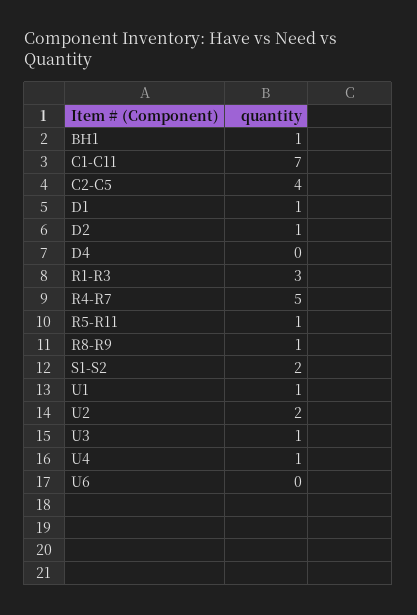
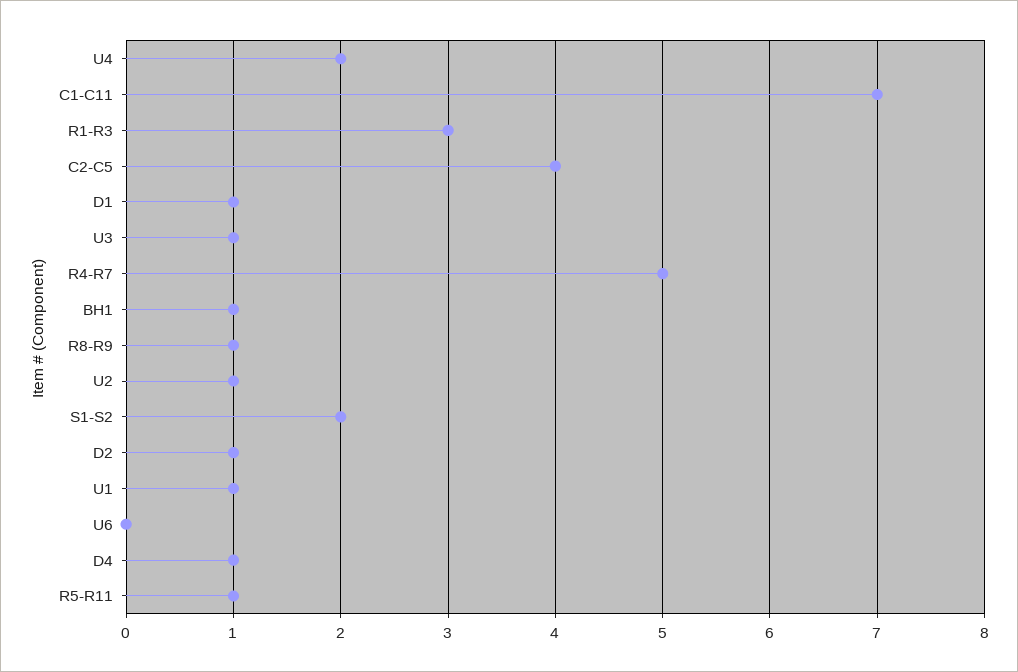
D4: 0 -> 1
U2: 2 -> 1
U4: 1 -> 2

